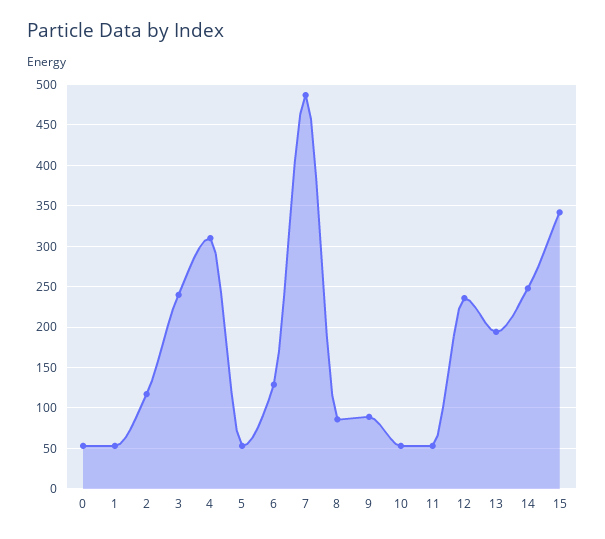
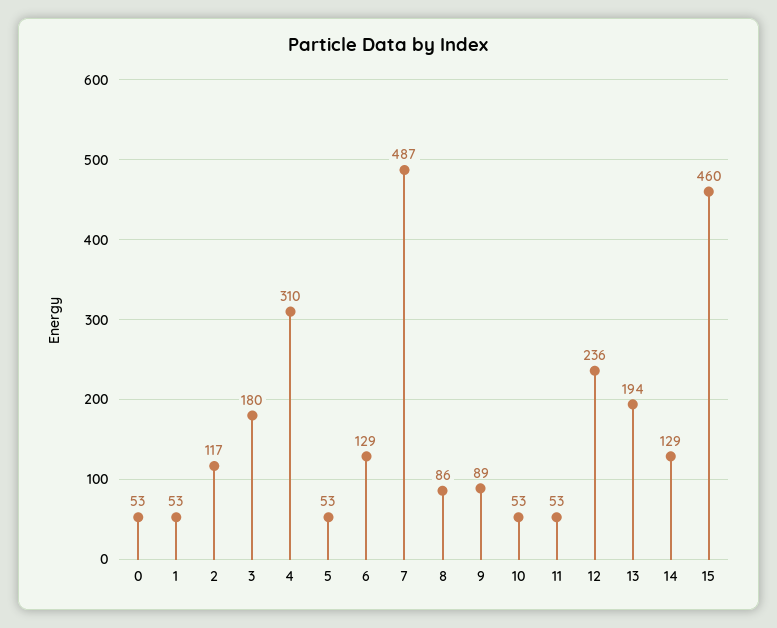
3: 240 -> 180
14: 250 -> 129
15: 340 -> 460

